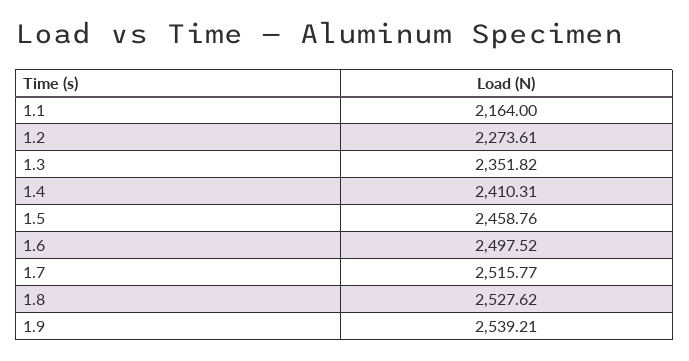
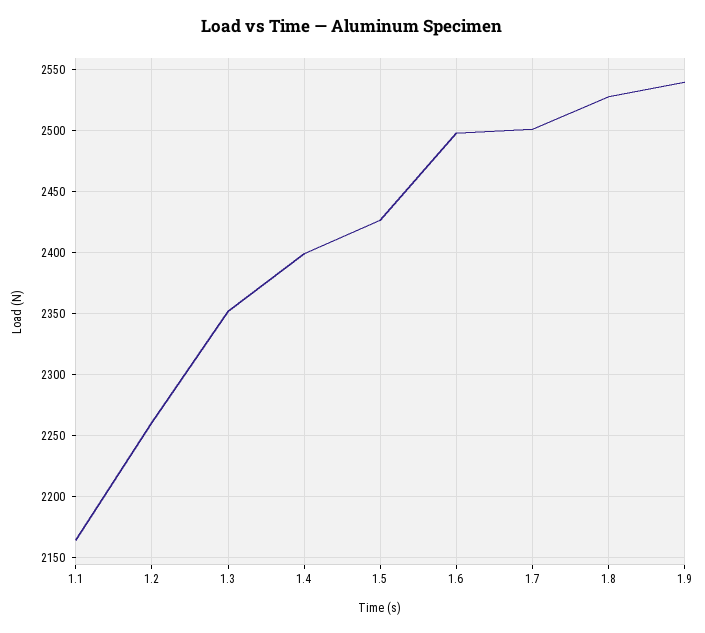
1.2: 2273.61 -> 2260
1.4: 2410.31 -> 2400
1.5: 2458.76 -> 2425
1.7: 2515.77 -> 2500

